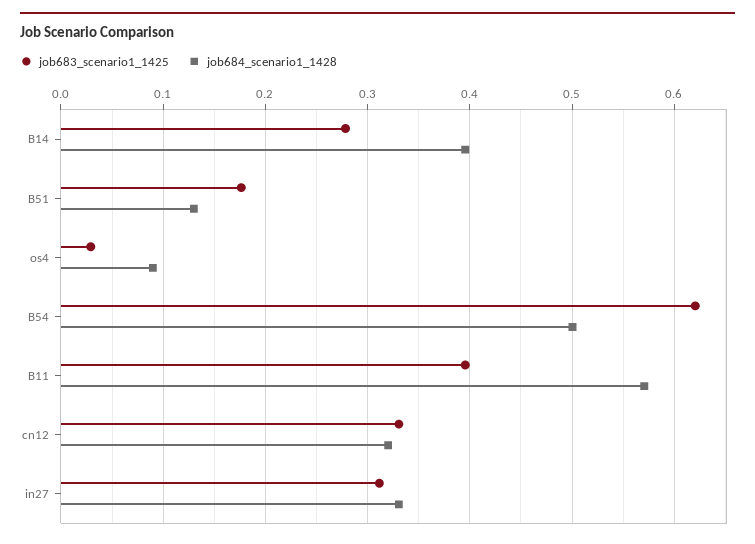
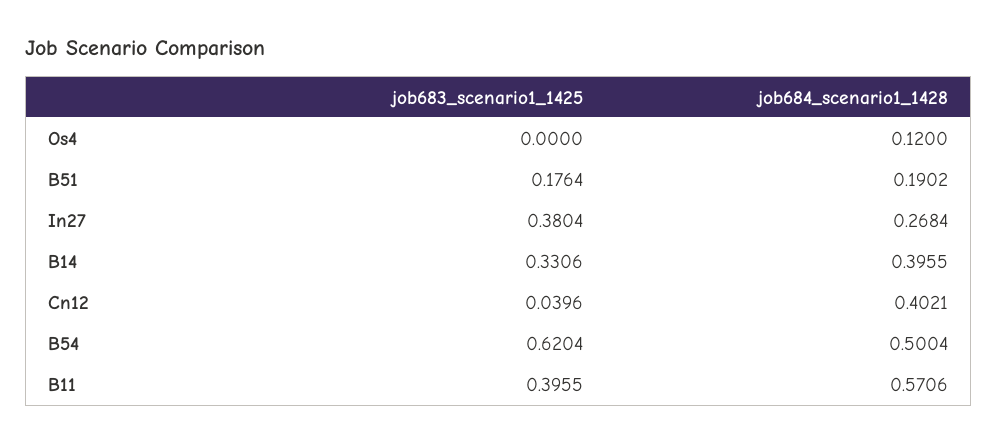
job683_scenario1_1425, B14: 0.28 -> 0.3306
job684_scenario1_1428, B51: 0.13 -> 0.1902
job683_scenario1_1425, os4: 0.03 -> 0
job684_scenario1_1428, os4: 0.09 -> 0.12
job683_scenario1_1425, cn12: 0.33 -> 0.0396
job684_scenario1_1428, cn12: 0.32 -> 0.4021
job683_scenario1_1425, in27: 0.31 -> 0.3804
job684_scenario1_1428, in27: 0.33 -> 0.2684

